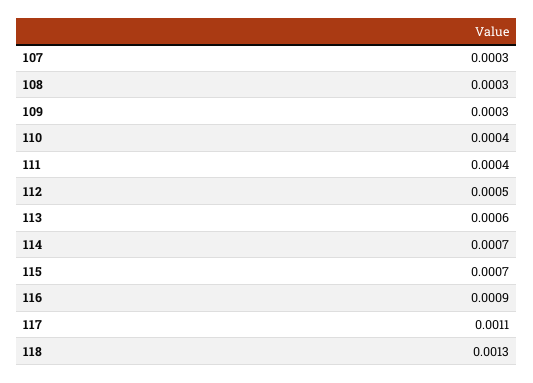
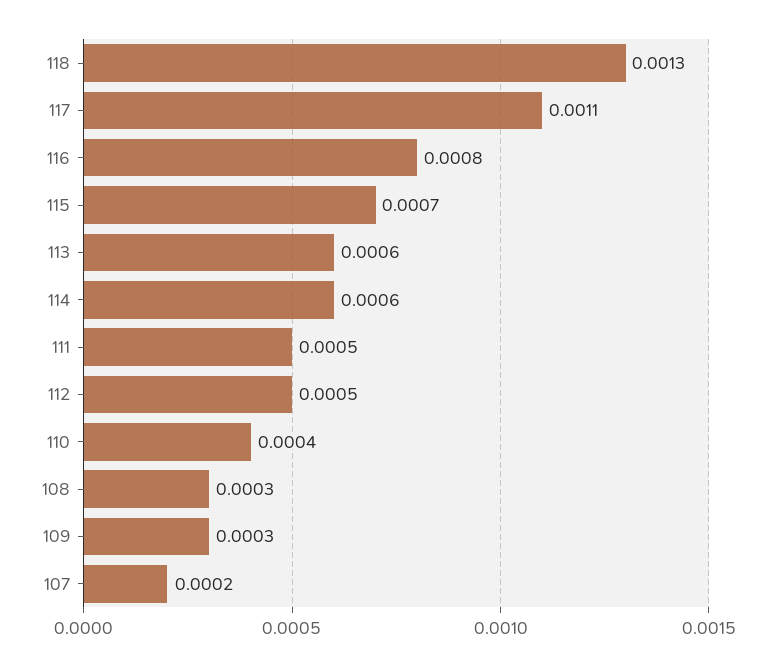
107: 0.0003 -> 0.0002
111: 0.0004 -> 0.0005
114: 0.0007 -> 0.0006
116: 0.0009 -> 0.0008

